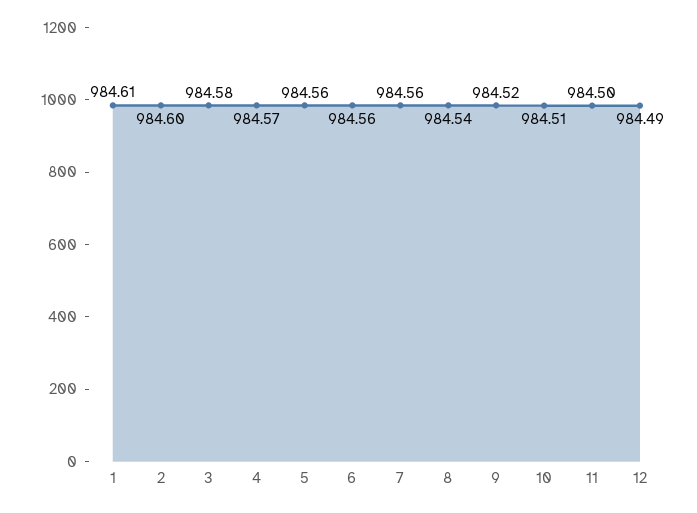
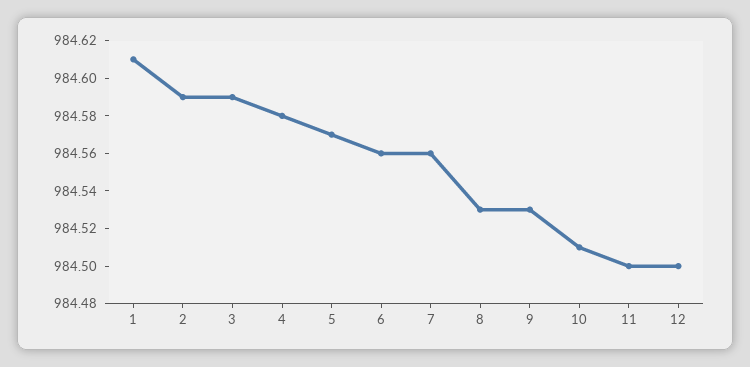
2: 984.6 -> 984.59
3: 984.58 -> 984.59
4: 984.57 -> 984.58
5: 984.56 -> 984.57
8: 984.54 -> 984.53
9: 984.52 -> 984.53
12: 984.49 -> 984.5

